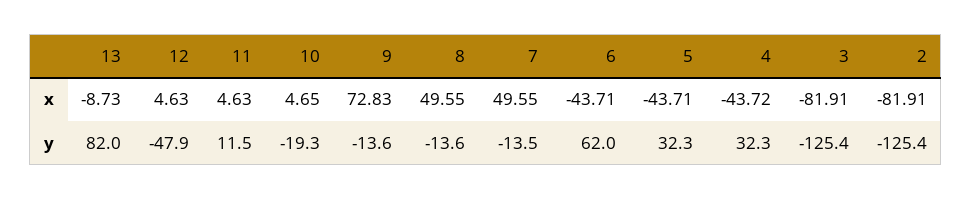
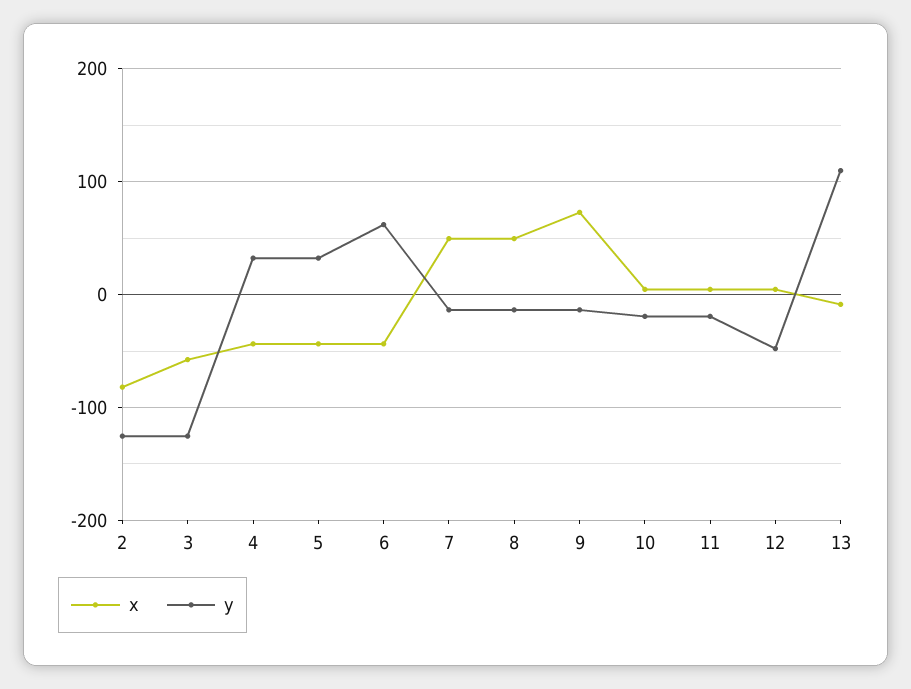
x, 3: -81.91 -> -60
y, 13: 82 -> 110
y, 11: 11.5 -> -20

